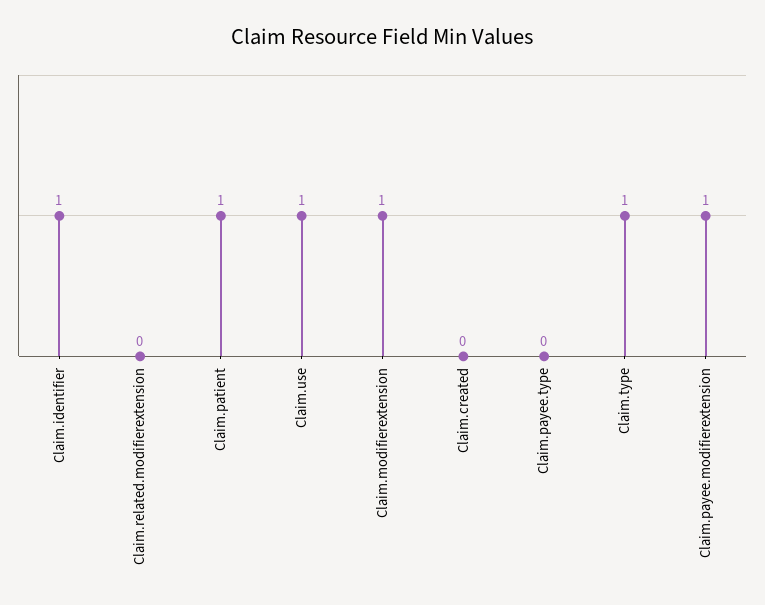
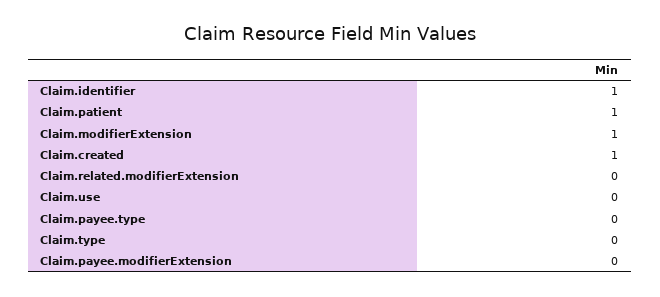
Claim.use: 1 -> 0
Claim.created: 0 -> 1
Claim.type: 1 -> 0
Claim.payee.modifierextension: 1 -> 0

